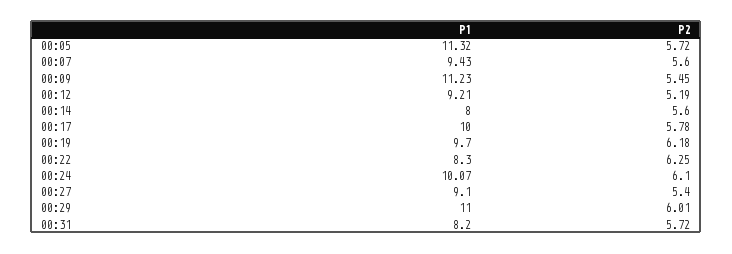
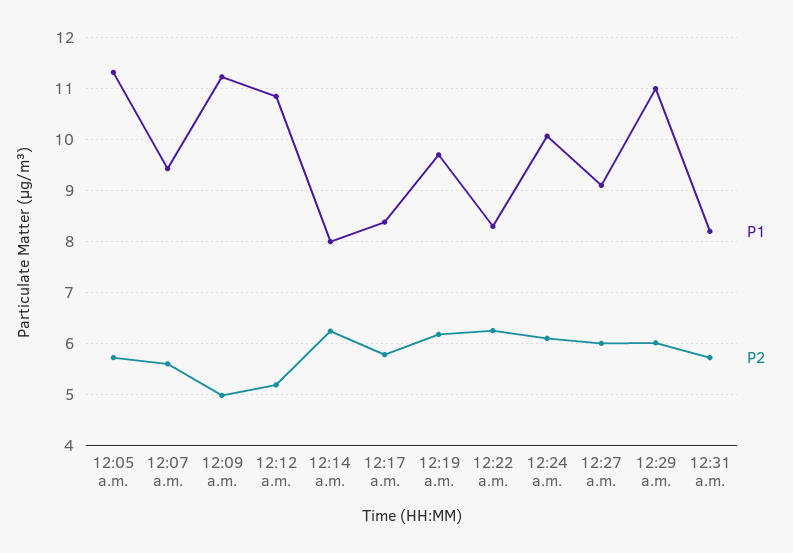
P2, 00:09: 5.45 -> 5
P1, 00:12: 9.21 -> 10.8
P2, 00:14: 5.6 -> 6.2
P1, 00:17: 10 -> 8.4
P2, 00:27: 5.4 -> 6

